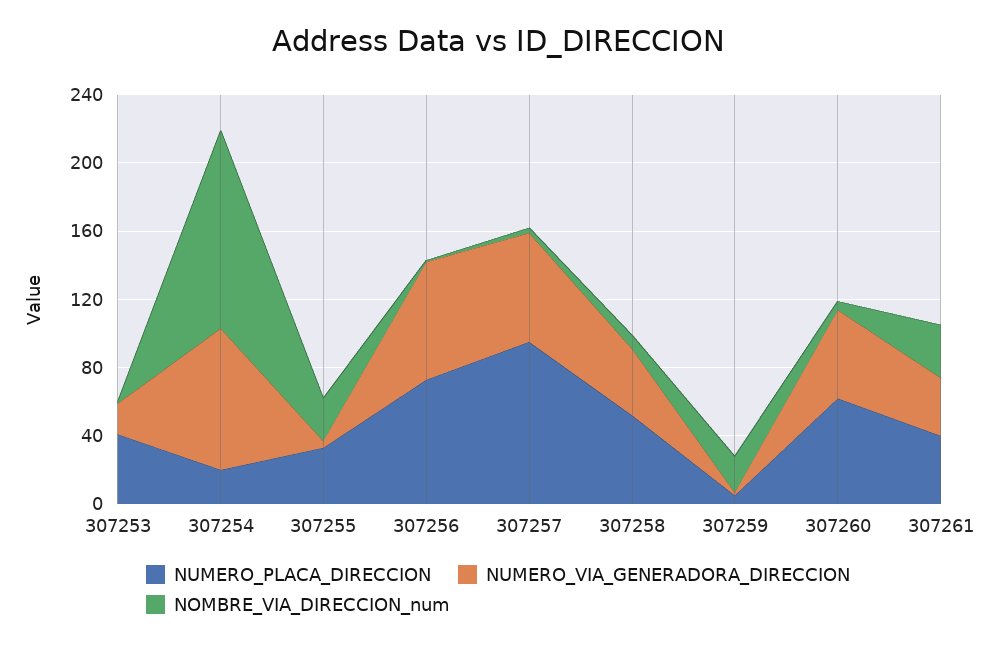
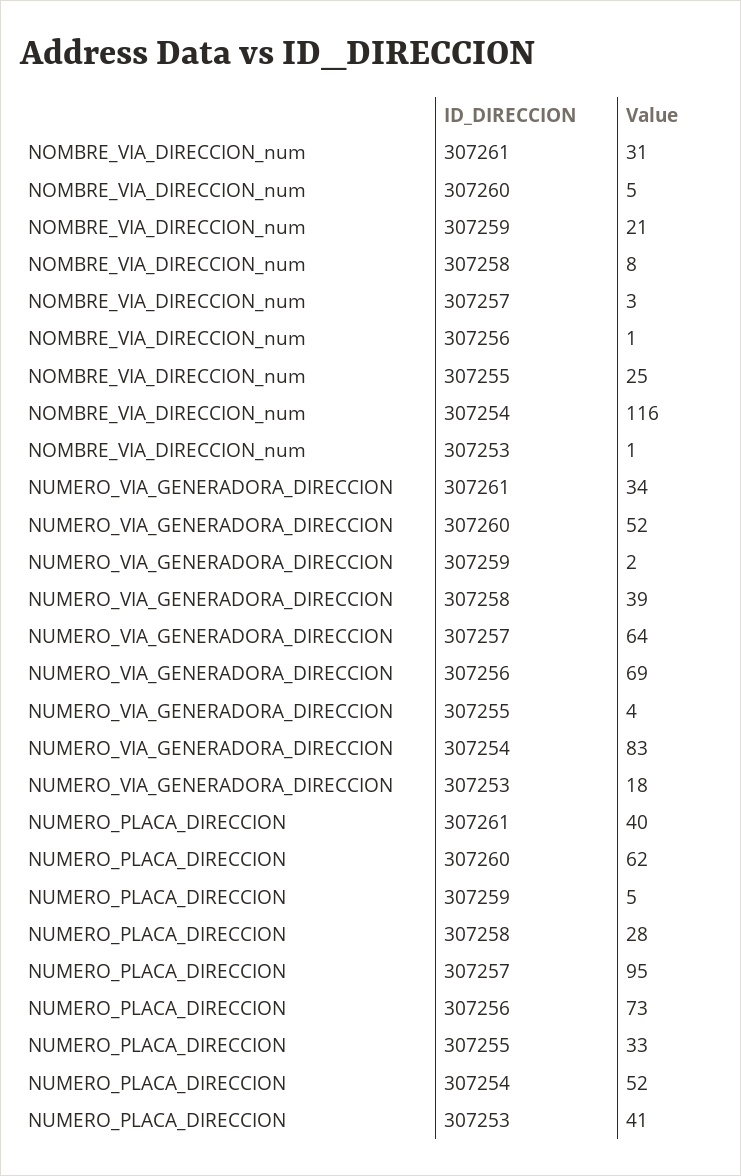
NUMERO_PLACA_DIRECCION, 307254: 20 -> 52
NUMERO_PLACA_DIRECCION, 307258: 50 -> 28

